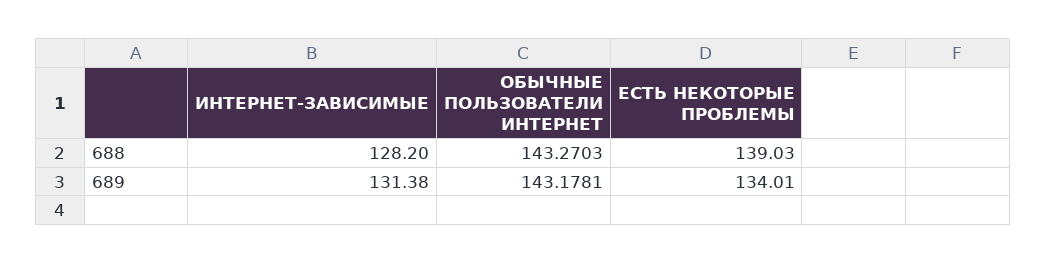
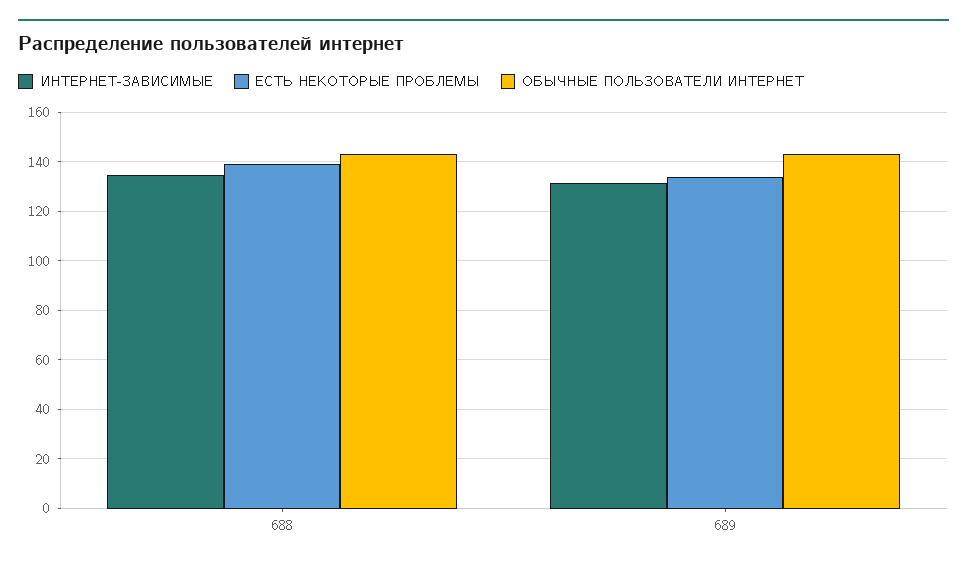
ИНТЕРНЕТ-ЗАВИСИМЫЕ, 688: 128.2 -> 135

